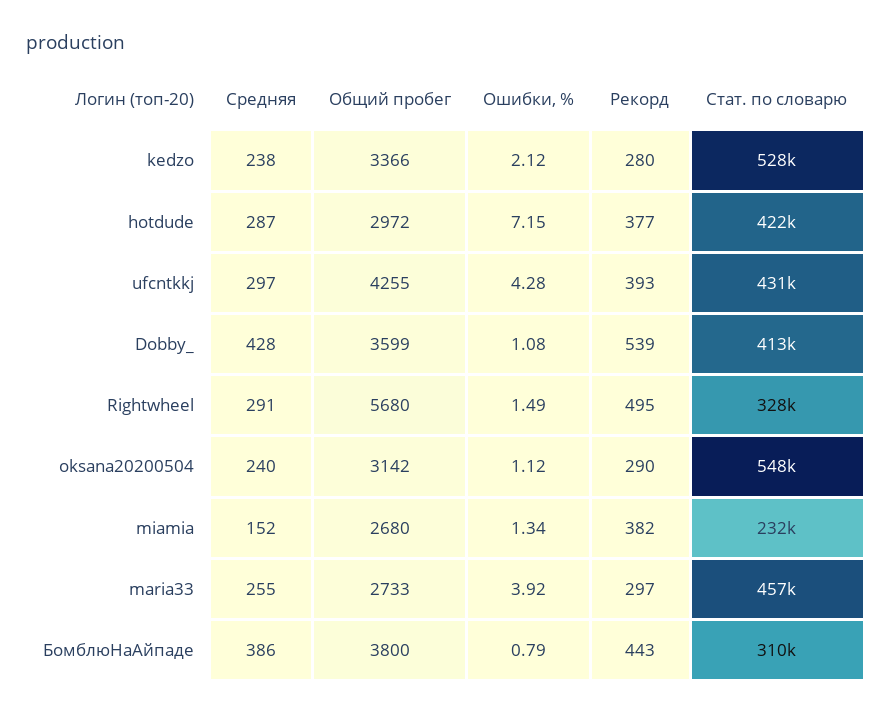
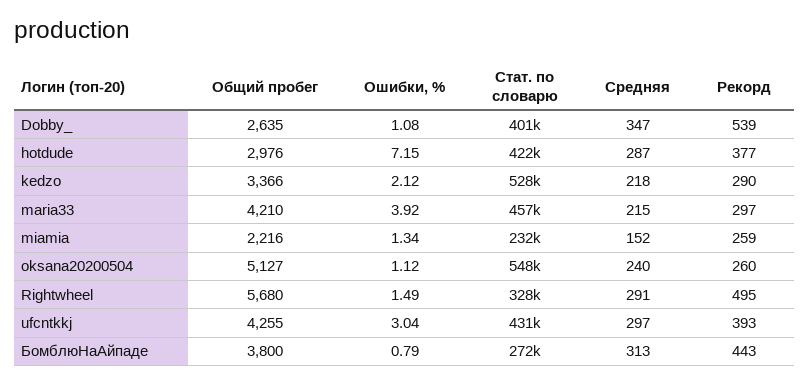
Средняя, kedzo: 238 -> 218
Рекорд, kedzo: 280 -> 290
Общий пробег, hotdude: 2972 -> 2976
Ошибки, %, ufcntkkj: 4.28 -> 3.04
Средняя, Dobby_: 428 -> 347
Общий пробег, Dobby_: 3599 -> 2635
Стат. по словарю, Dobby_: 413000 -> 401000
Общий пробег, oksana20200504: 3142 -> 5127
Рекорд, oksana20200504: 290 -> 260
Общий пробег, miamia: 2680 -> 2216
Рекорд, miamia: 382 -> 259
Средняя, maria33: 255 -> 215
Общий пробег, maria33: 2733 -> 4210
Средняя, БомблюНаАйпаде: 386 -> 313
Стат. по словарю, БомблюНаАйпаде: 310000 -> 272000

